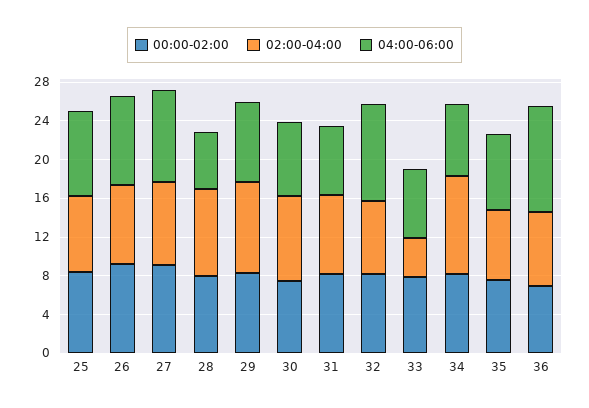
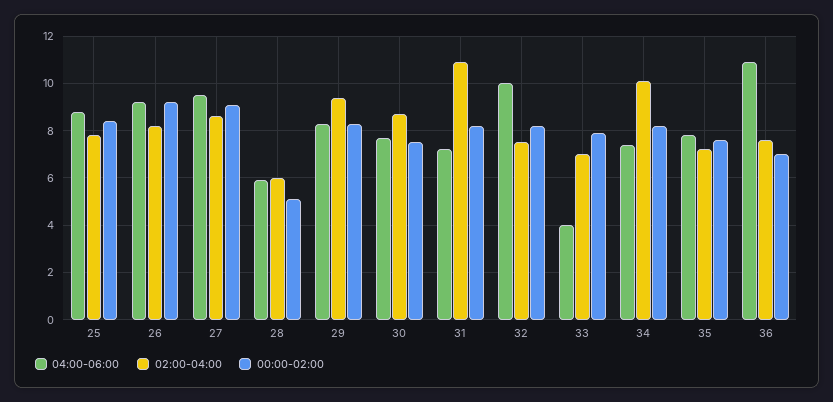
00:00-02:00, 28: 8 -> 5
02:00-04:00, 28: 9 -> 6
02:00-04:00, 31: 8 -> 11
02:00-04:00, 33: 4 -> 7
04:00-06:00, 33: 7 -> 4

